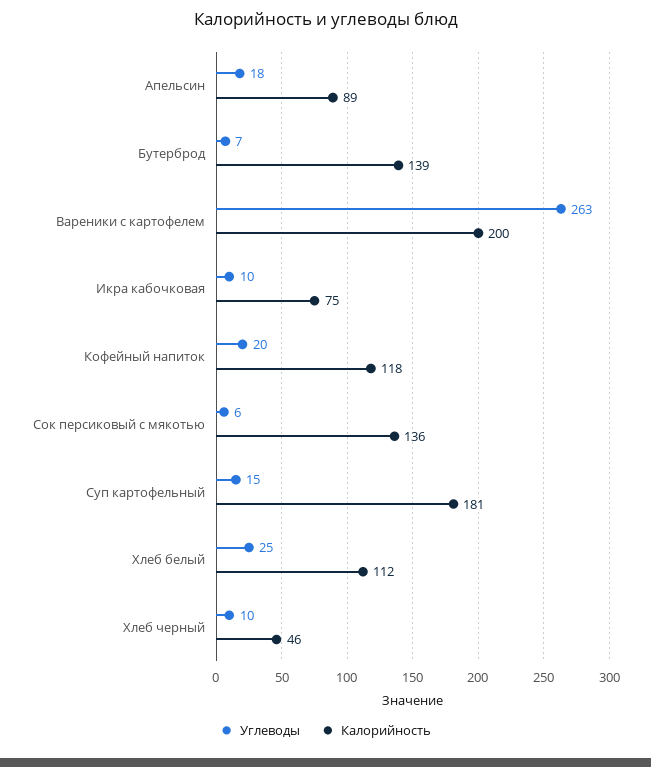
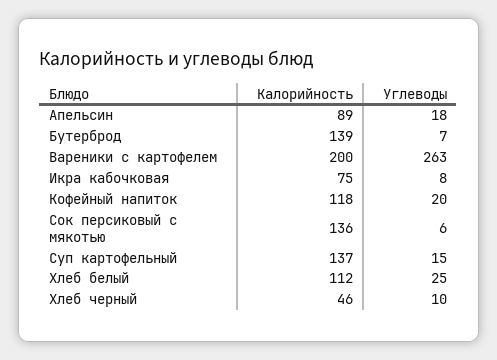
Углеводы, Икра кабочковая: 10 -> 8
Калорийность, Суп картофельный: 181 -> 137

